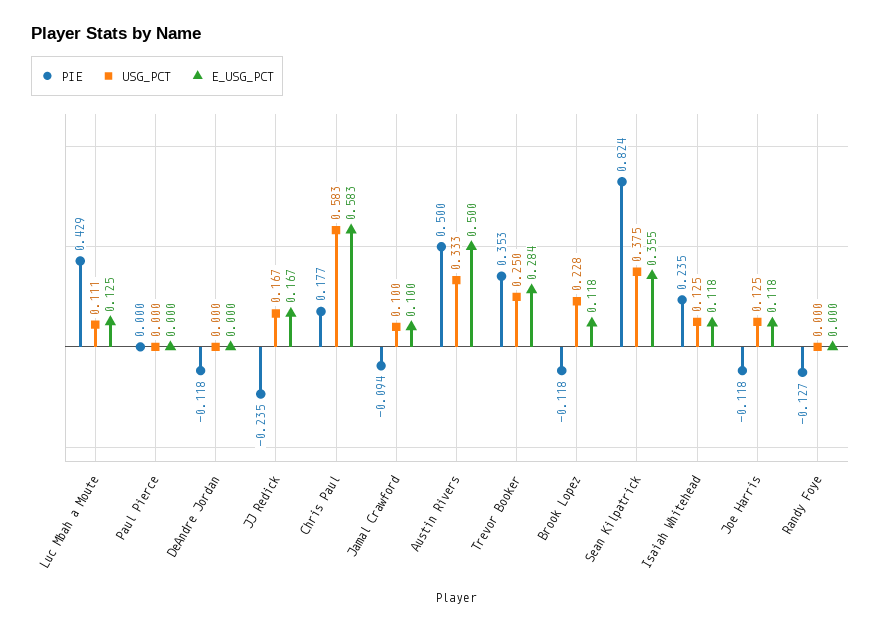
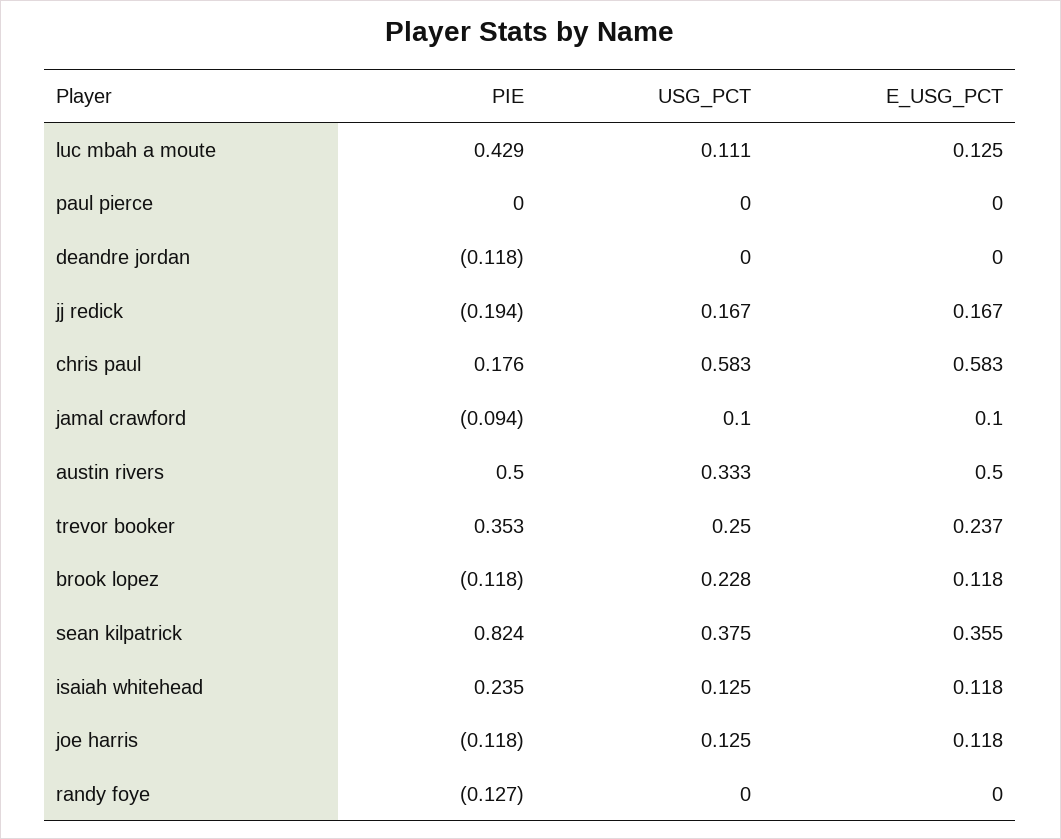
PIE, JJ Redick: -0.235 -> -0.194
PIE, Chris Paul: 0.177 -> 0.176
E_USG_PCT, Trevor Booker: 0.284 -> 0.237

